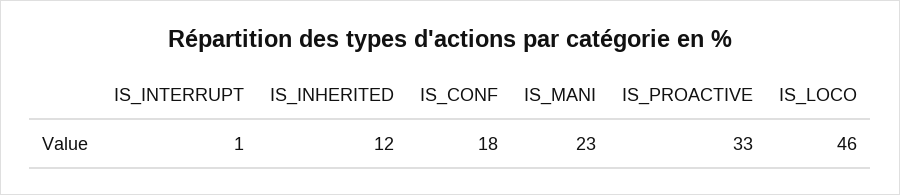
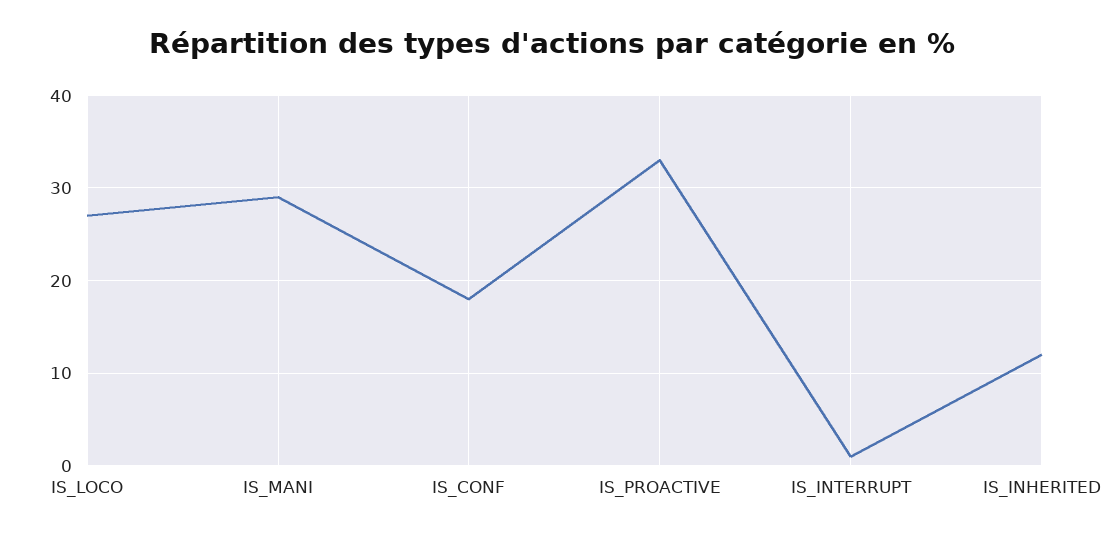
IS_MANI: 23 -> 29
IS_LOCO: 46 -> 27

